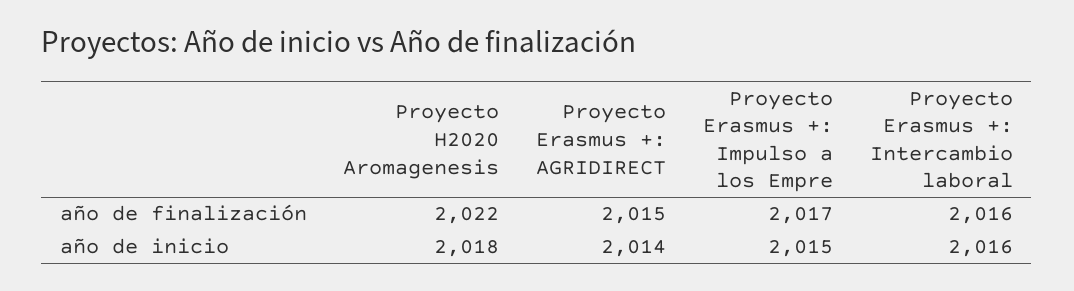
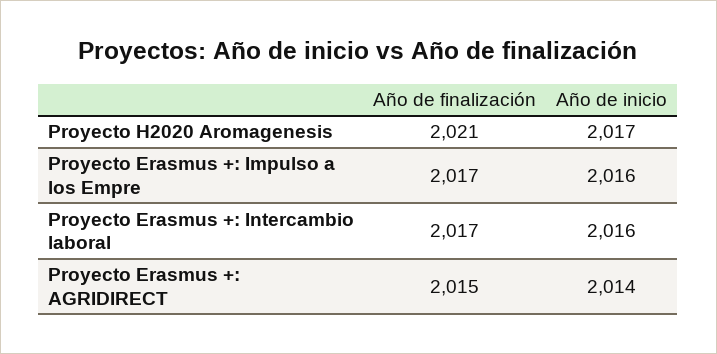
Proyecto H2020 Aromagenesis, año de finalización: 2022 -> 2021
Proyecto Erasmus +: Intercambio laboral, año de finalización: 2016 -> 2017
Proyecto H2020 Aromagenesis, año de inicio: 2018 -> 2017
Proyecto Erasmus +: Impulso a los Empre, año de inicio: 2015 -> 2016

